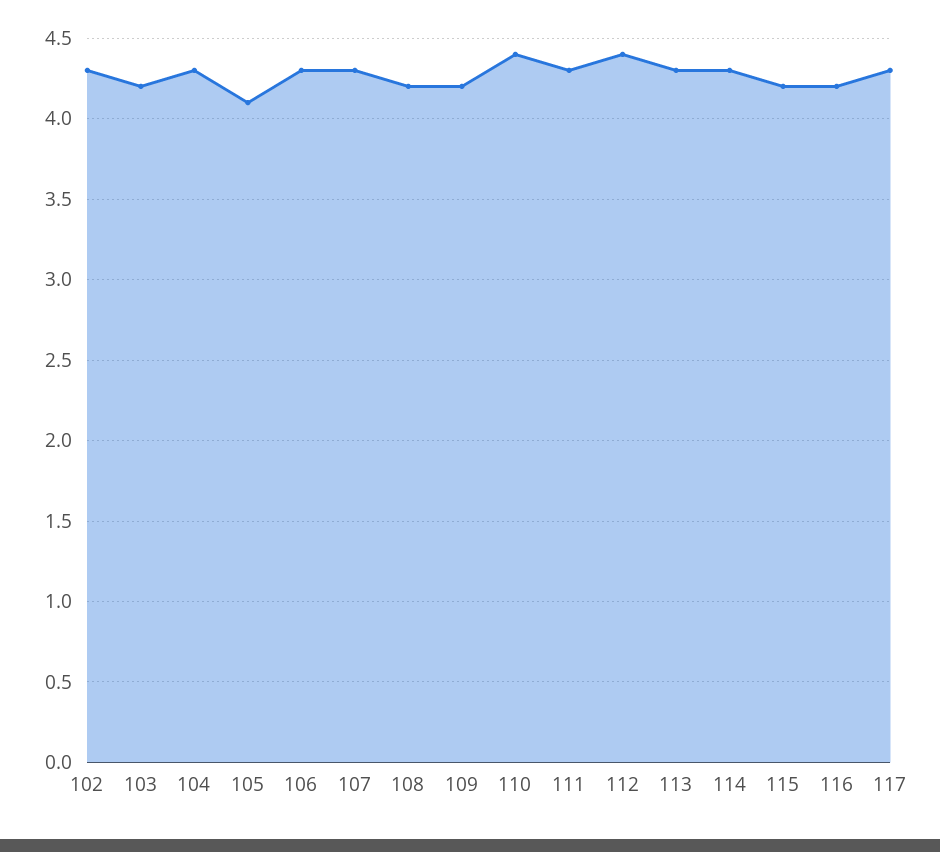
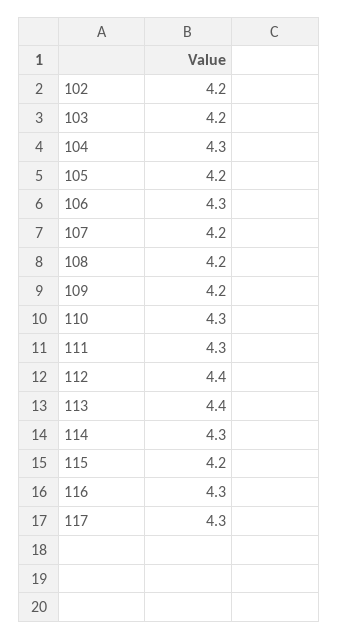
102: 4.3 -> 4.2
105: 4.1 -> 4.2
107: 4.3 -> 4.2
110: 4.4 -> 4.3
113: 4.3 -> 4.4
116: 4.2 -> 4.3

